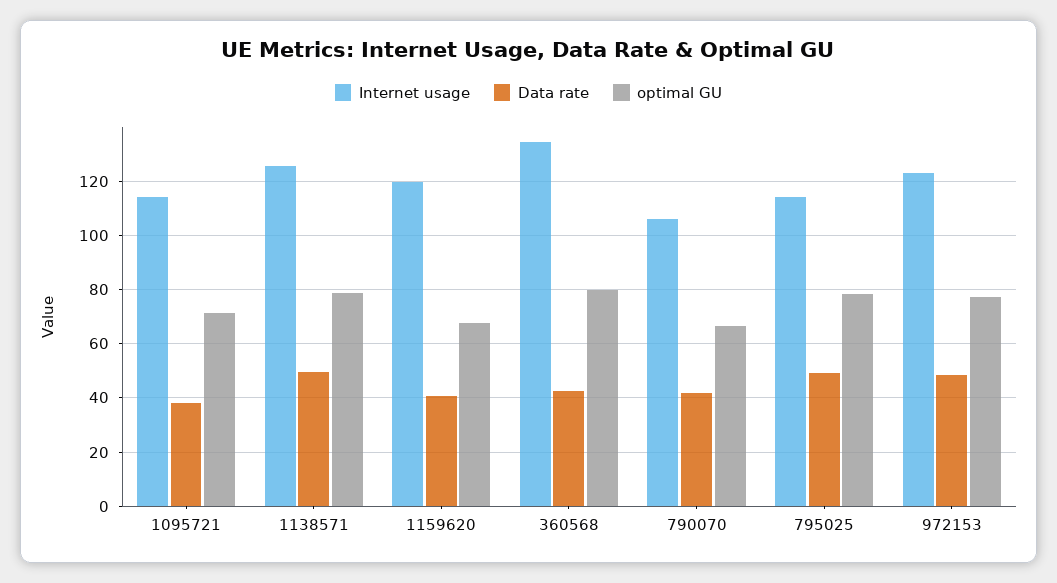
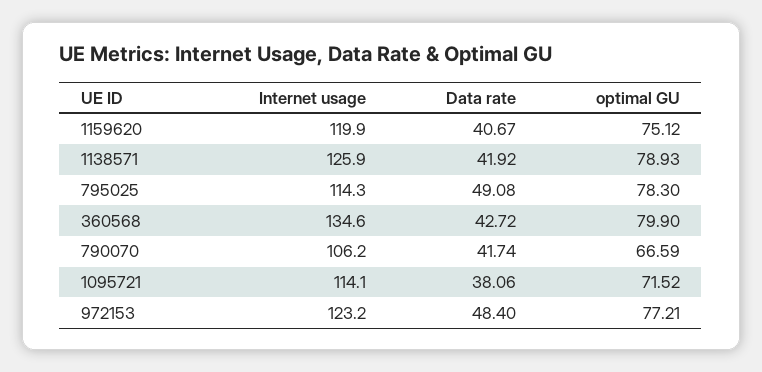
Data rate, 1138571: 50 -> 41.92
optimal GU, 1159620: 67.5 -> 75.12

